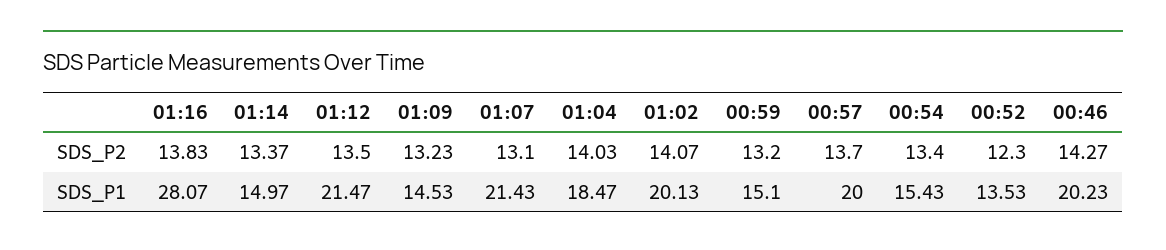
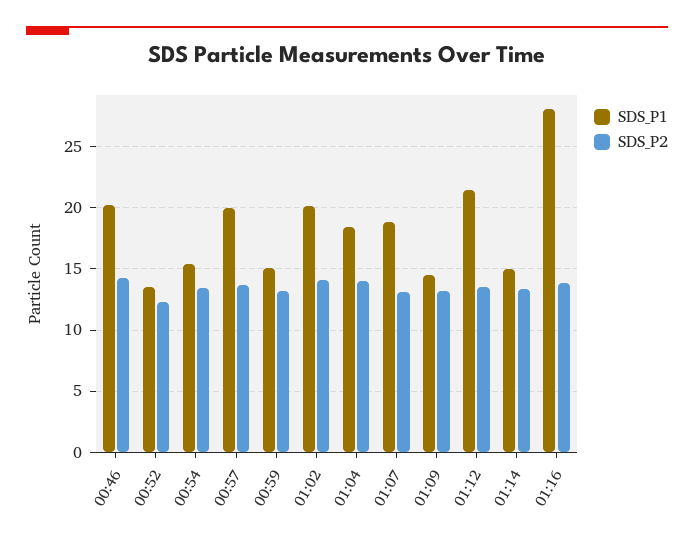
SDS_P1, 01:07: 21.43 -> 19

